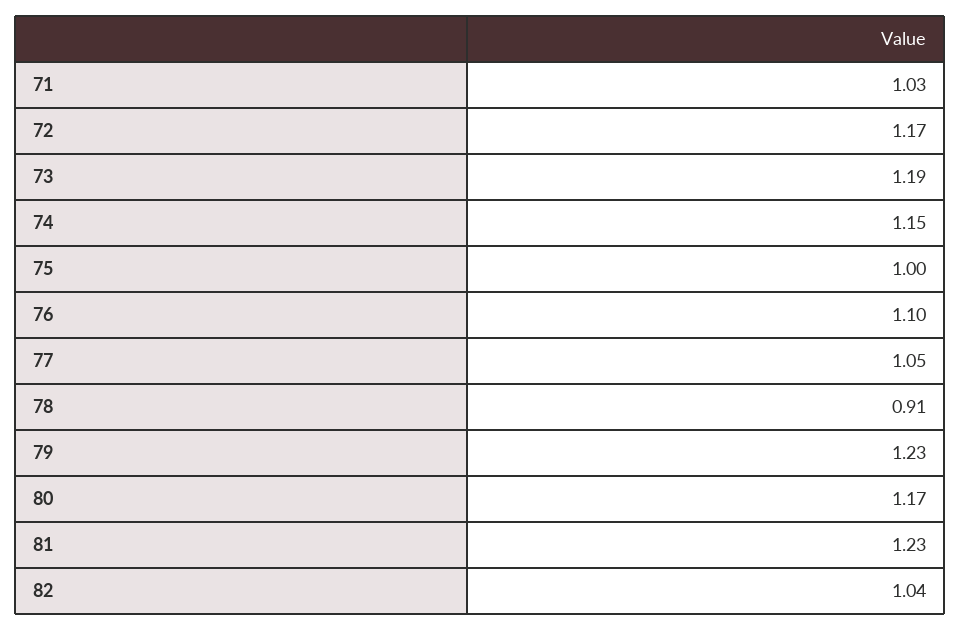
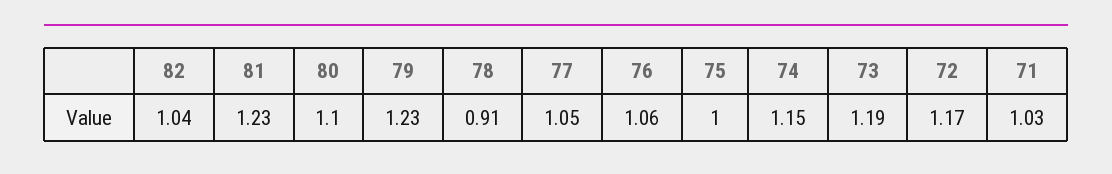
76: 1.1 -> 1.06
80: 1.17 -> 1.1

